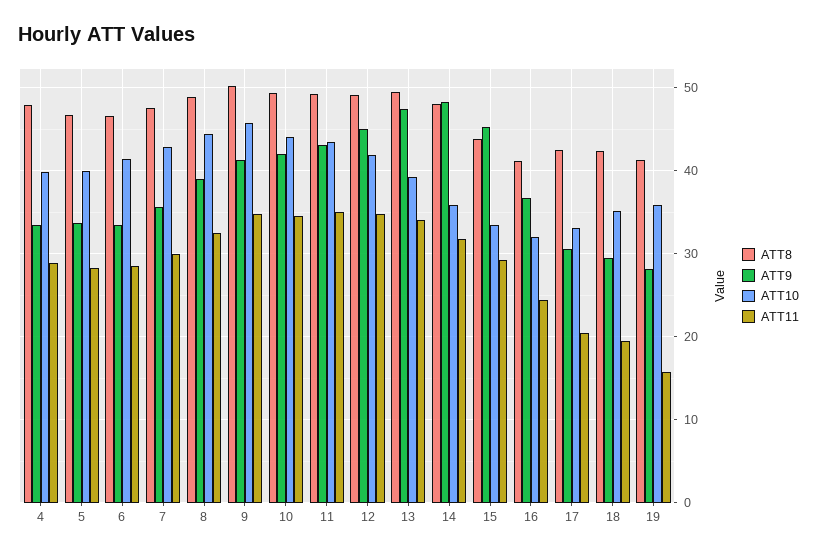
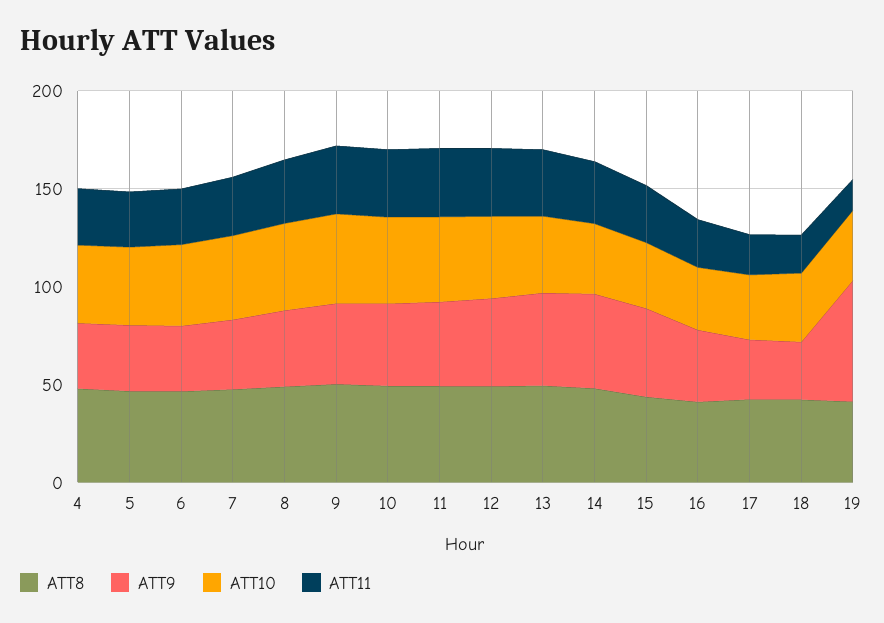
ATT9, 19: 28 -> 60

